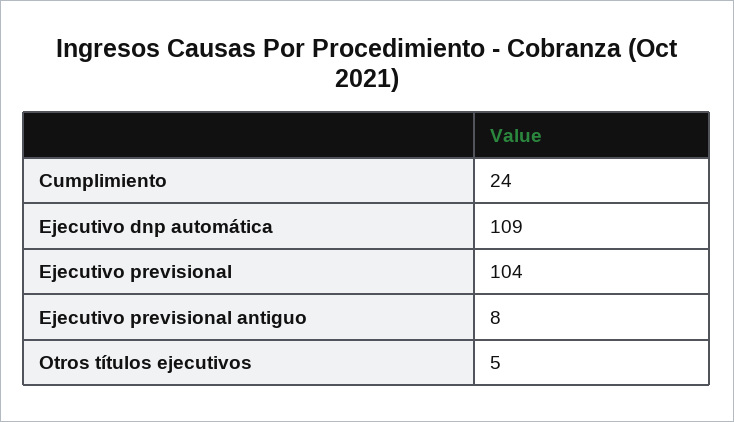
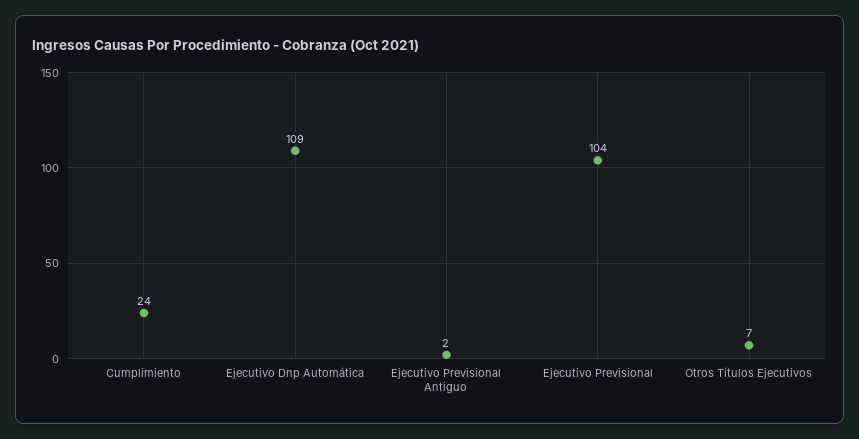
Ejecutivo previsional antiguo: 8 -> 2
Otros títulos ejecutivos: 5 -> 7

